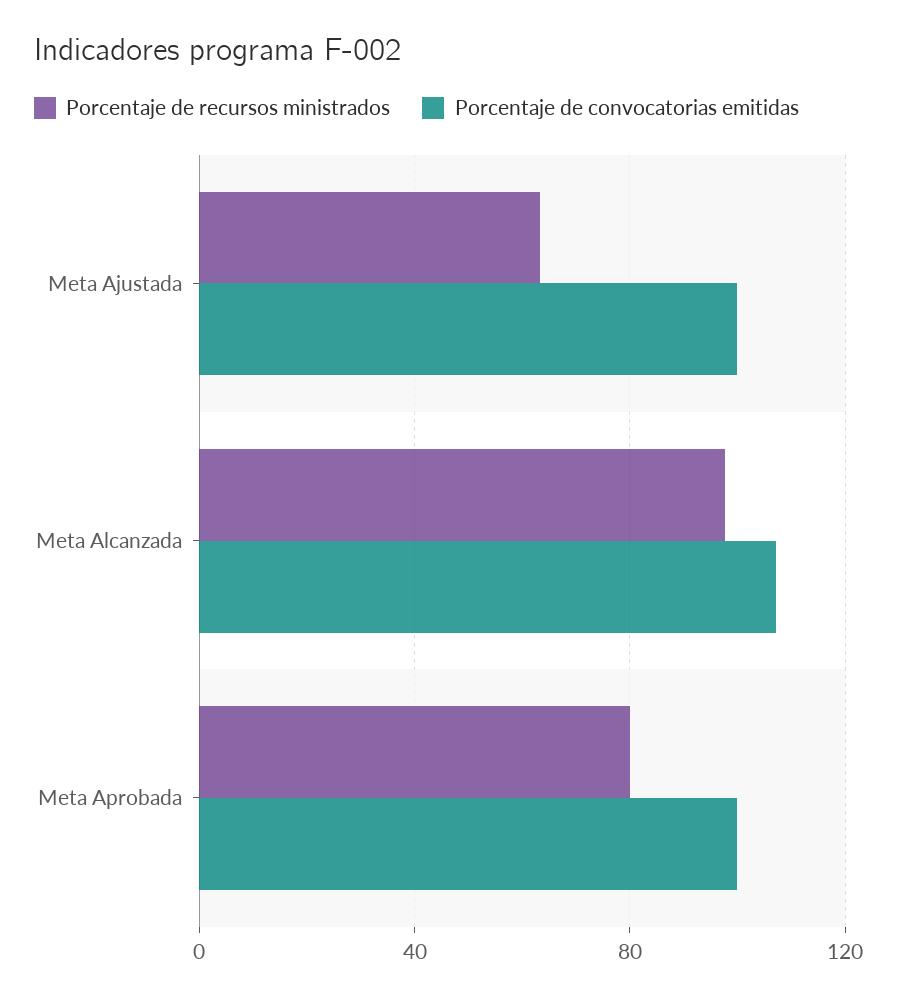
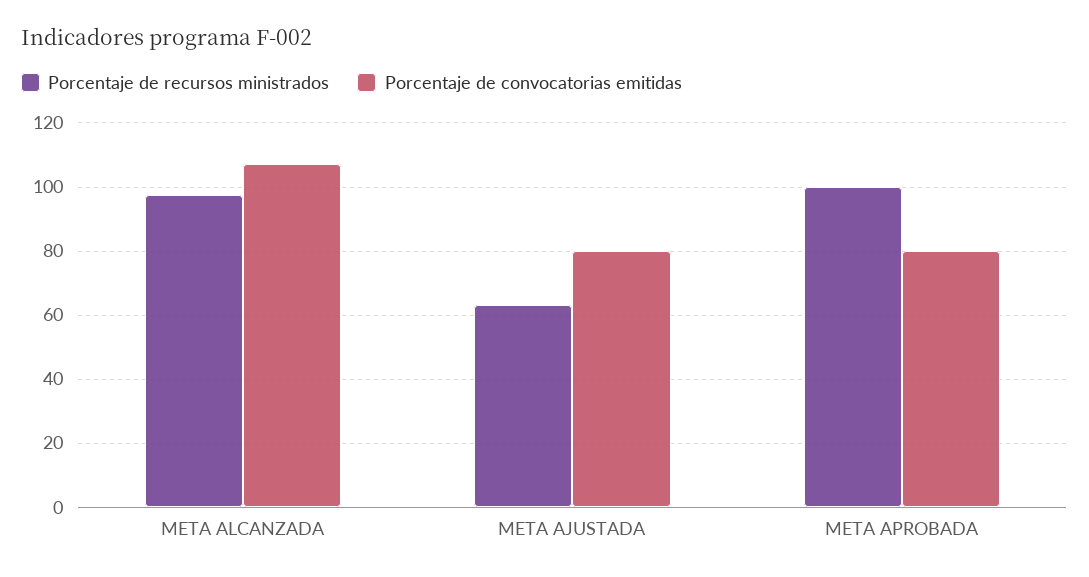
Porcentaje de convocatorias emitidas, Meta Ajustada: 100 -> 80
Porcentaje de recursos ministrados, Meta Aprobada: 80 -> 100
Porcentaje de convocatorias emitidas, Meta Aprobada: 100 -> 80

